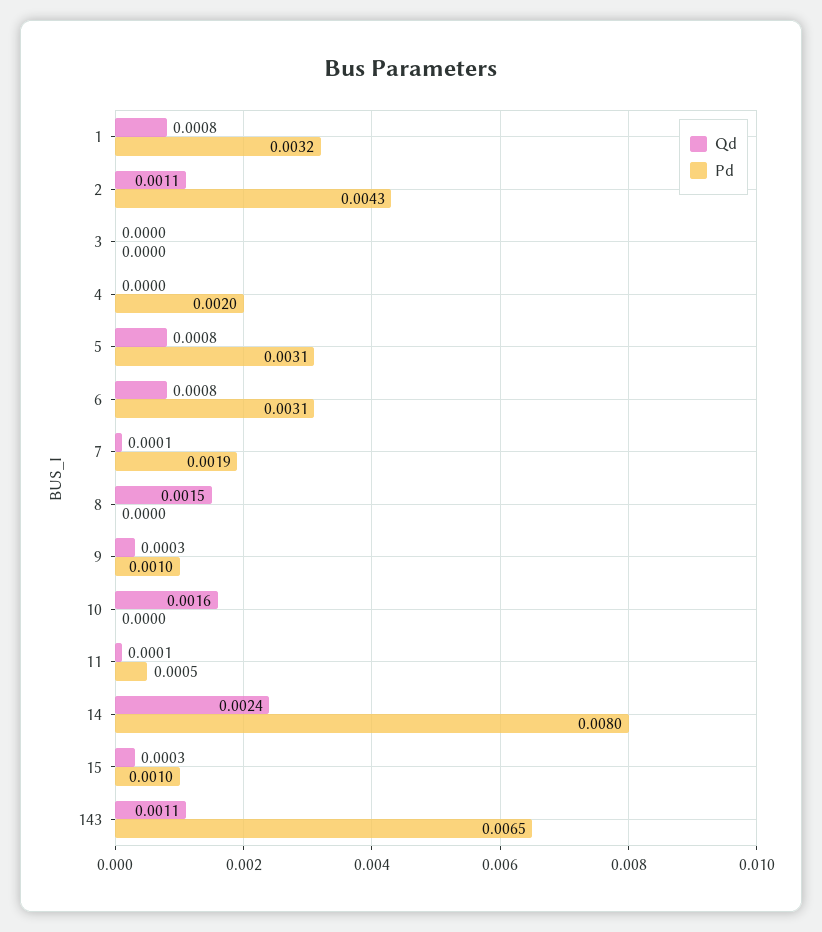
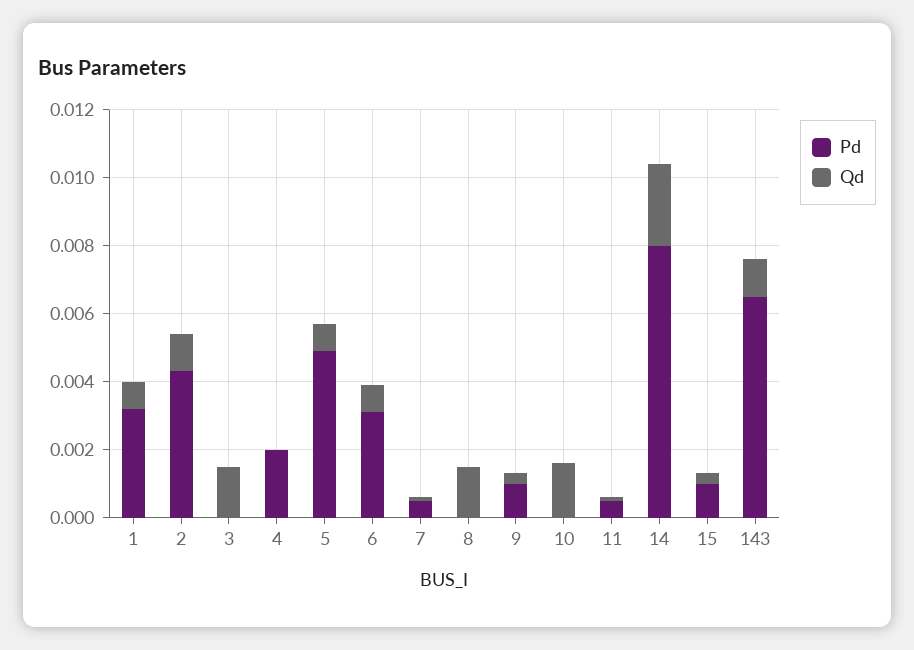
Qd, 3: 0 -> 0.0015
Pd, 5: 0.0031 -> 0.005
Pd, 7: 0.0019 -> 0.0005

